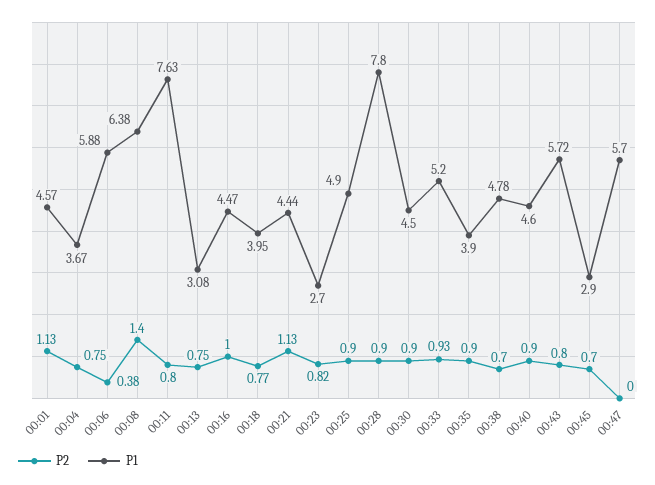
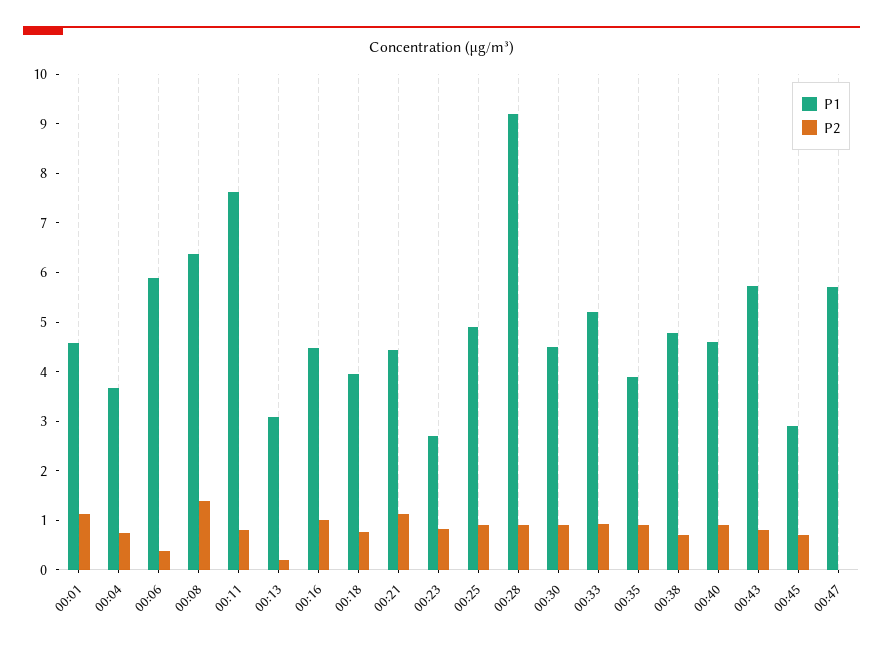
P2, 00:13: 0.75 -> 0.2
P1, 00:28: 7.8 -> 9.2

